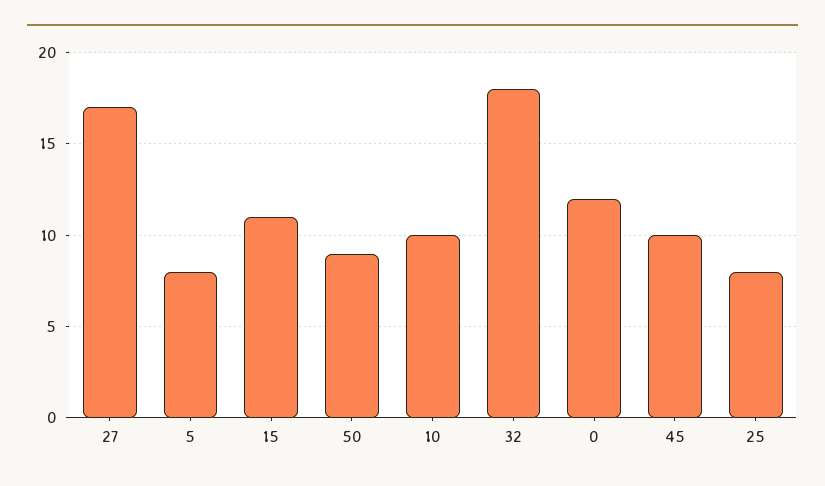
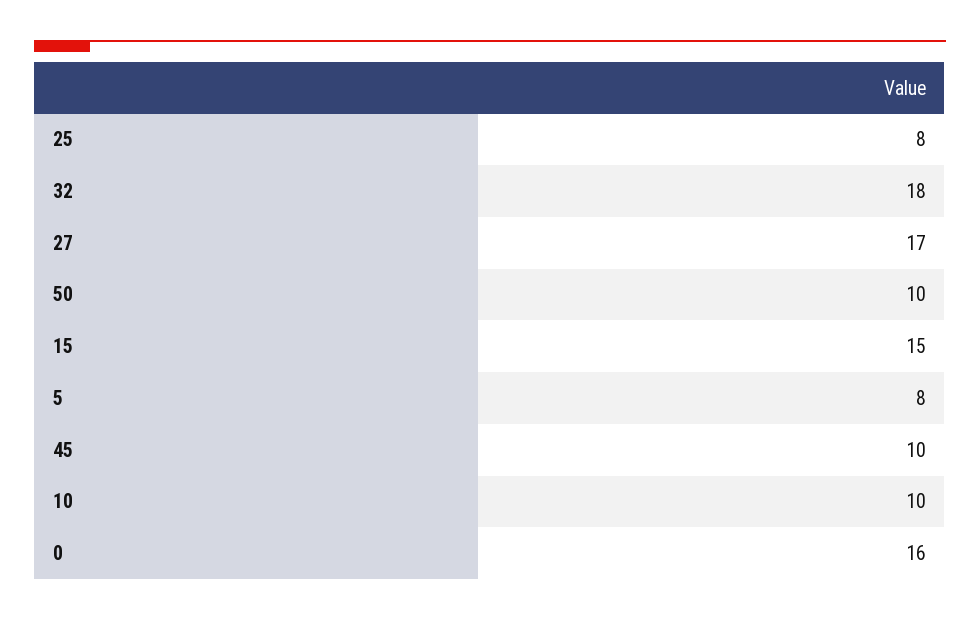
15: 11 -> 15
50: 9 -> 10
0: 12 -> 16

